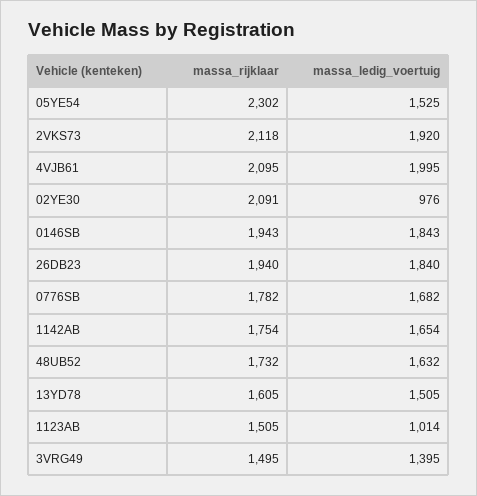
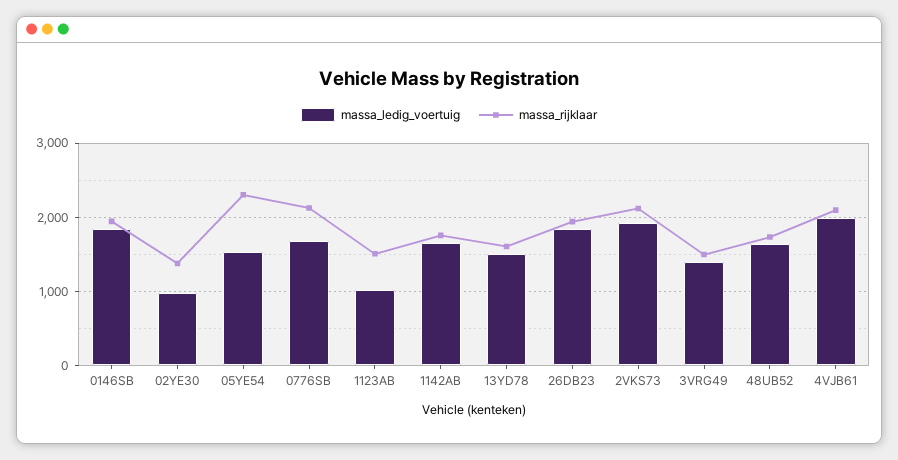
massa_rijklaar, 02YE30: 2091 -> 1400
massa_rijklaar, 0776SB: 1782 -> 2100

